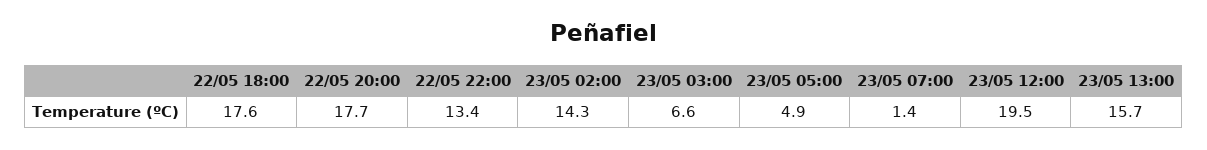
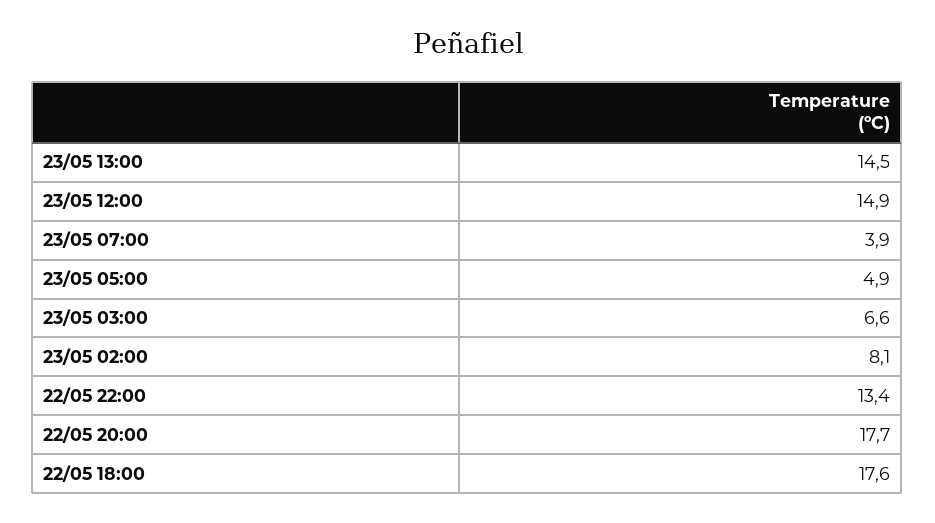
23/05 02:00: 14.3 -> 8.1
23/05 07:00: 1.4 -> 3.9
23/05 12:00: 19.5 -> 14.9
23/05 13:00: 15.7 -> 14.5

